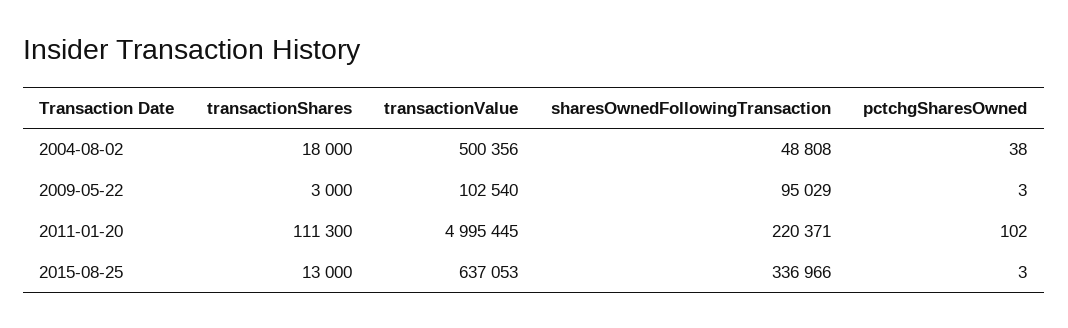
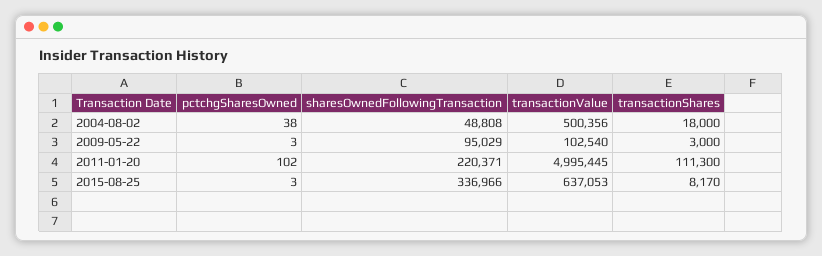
transactionShares, 2015-08-25: 13000 -> 8170

